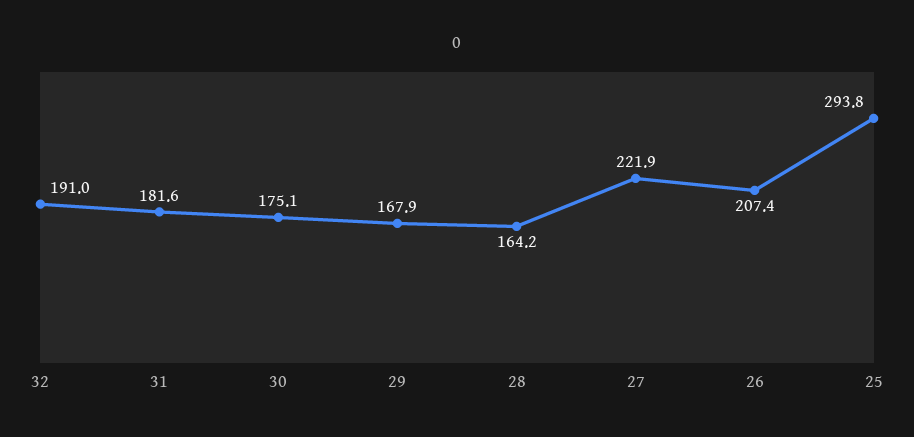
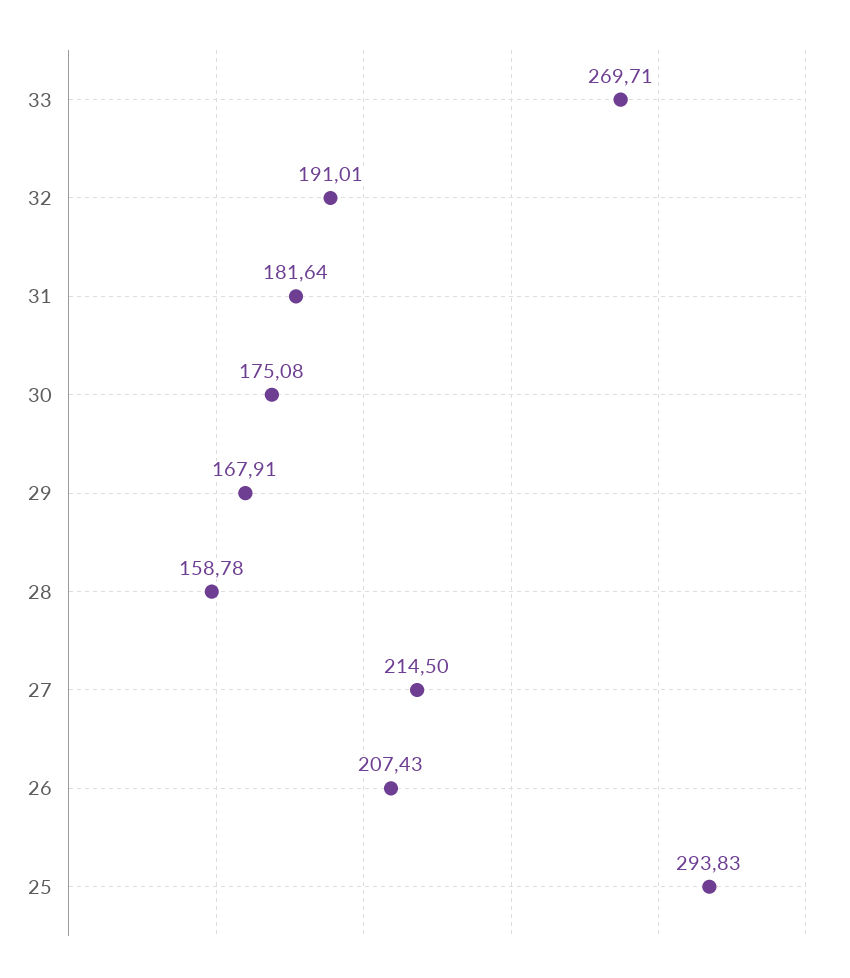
28: 164.2 -> 158.78
27: 221.9 -> 214.5
33: none -> 269.71

